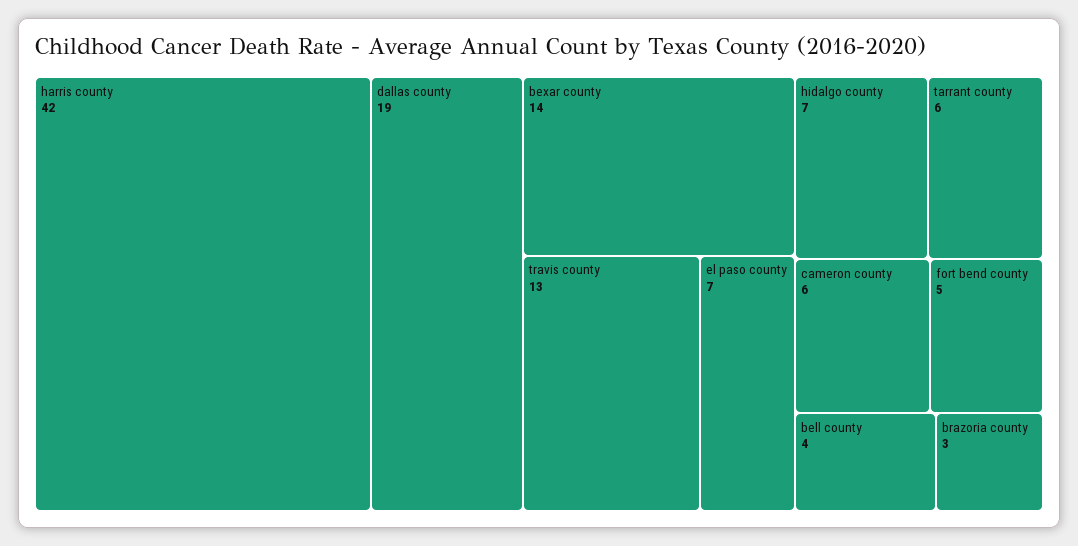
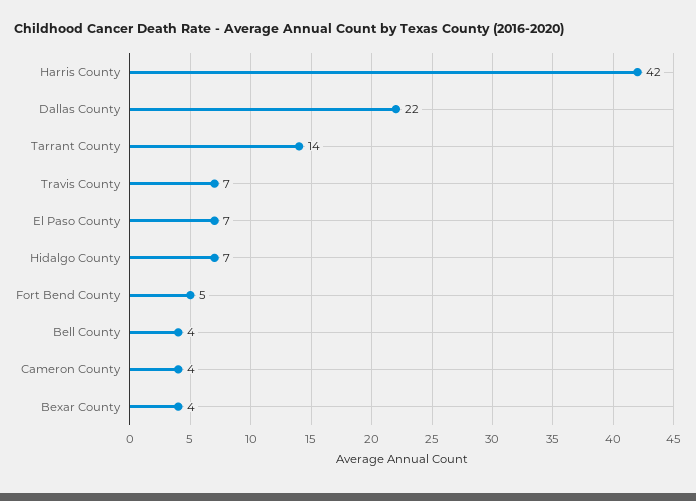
dallas county: 19 -> 22
bexar county: 14 -> 4
travis county: 13 -> 7
tarrant county: 6 -> 14
cameron county: 6 -> 4
brazoria county: 3 -> none

